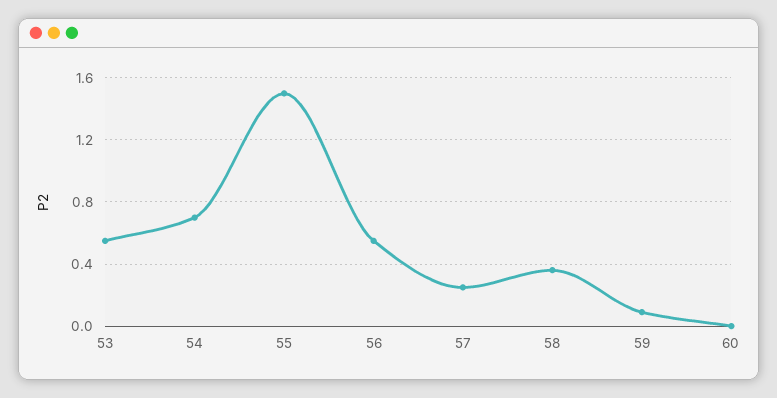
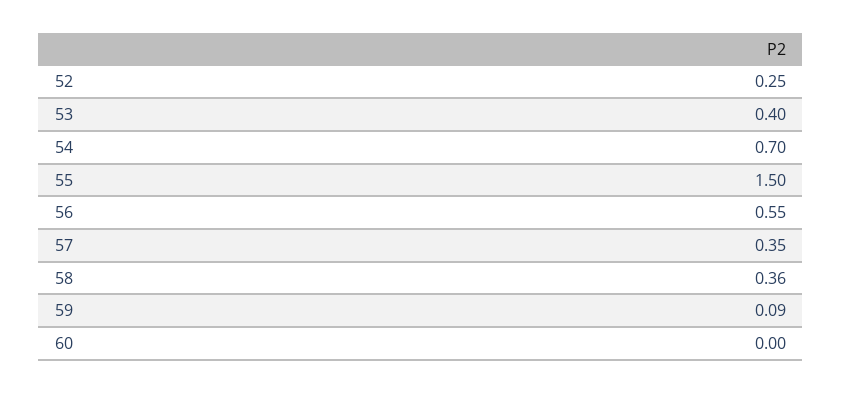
53: 0.55 -> 0.4
57: 0.25 -> 0.35
52: none -> 0.25

